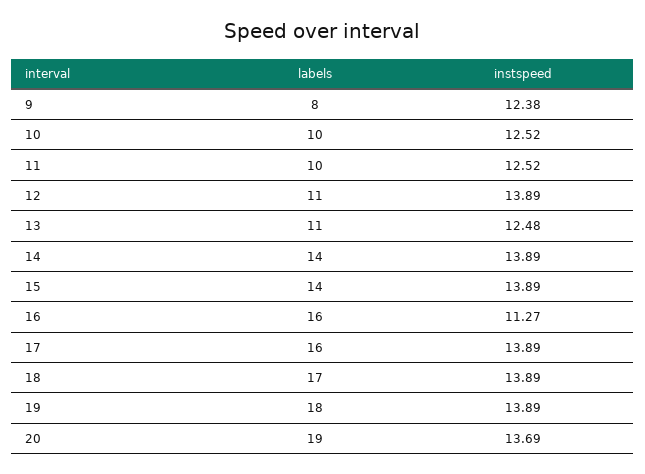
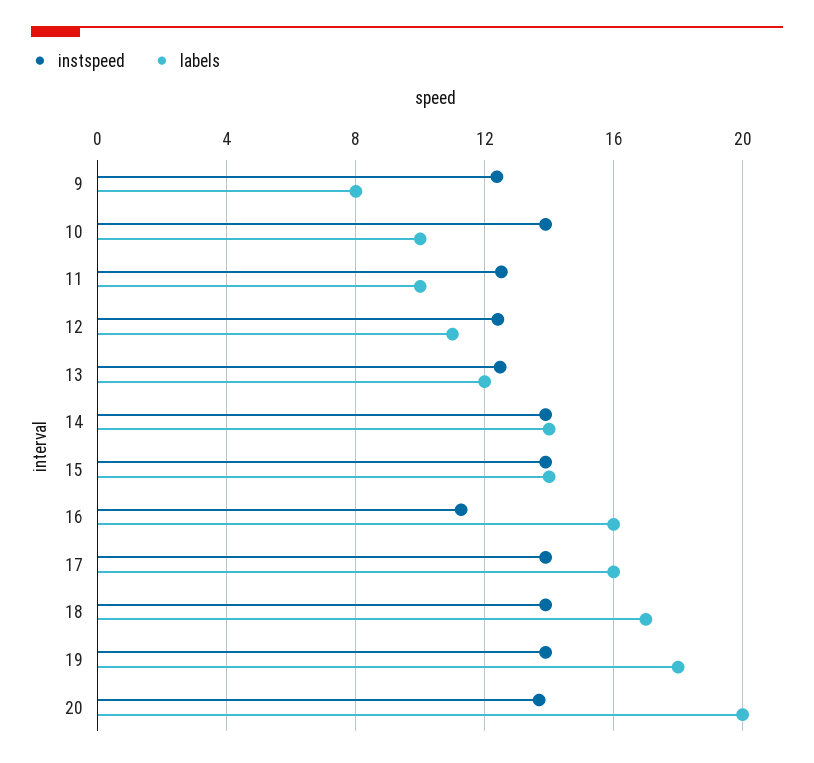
instspeed, 10: 12.52 -> 14
instspeed, 12: 13.89 -> 12.5
labels, 13: 11 -> 12
labels, 20: 19 -> 20

